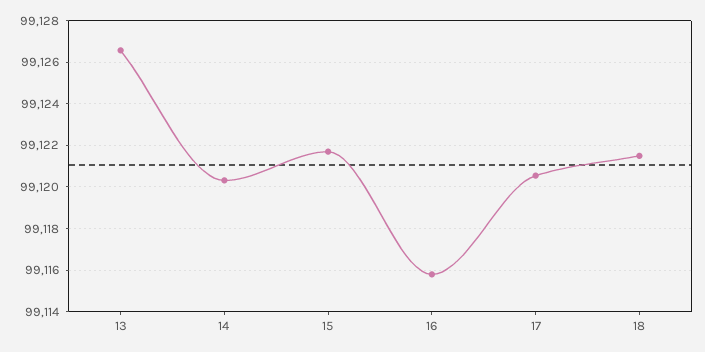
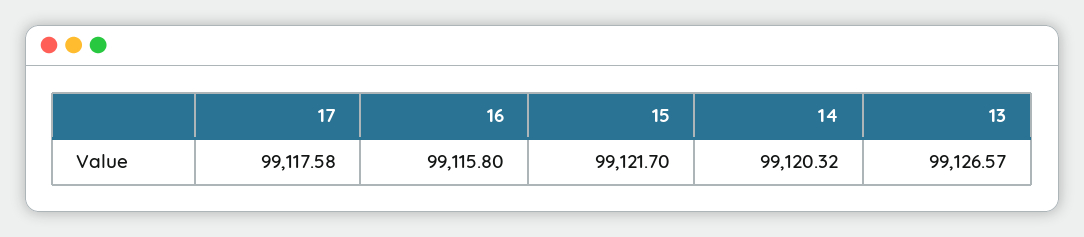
17: 99120.5 -> 99117.58
18: 99121.5 -> none

